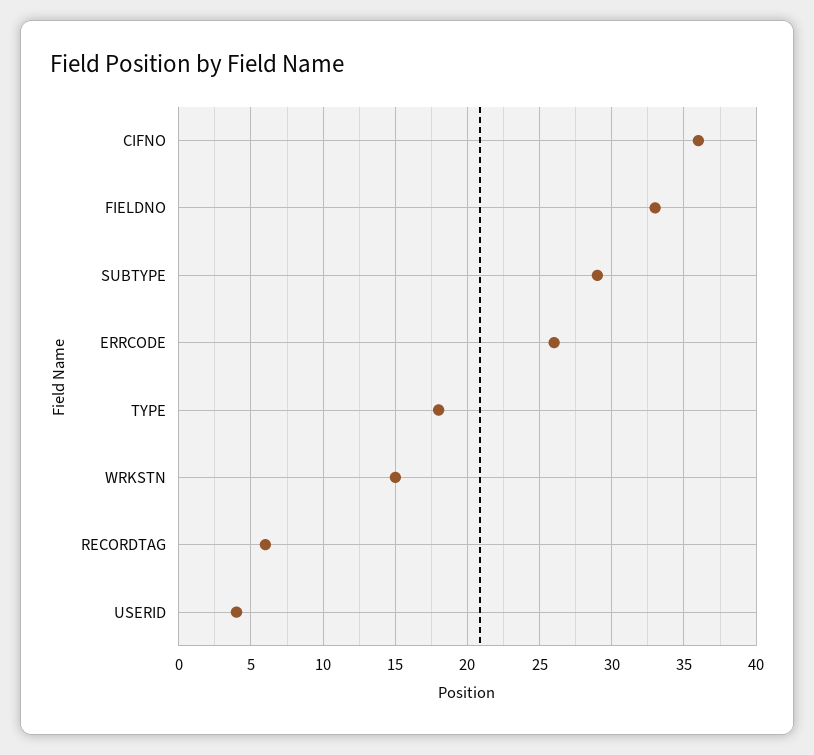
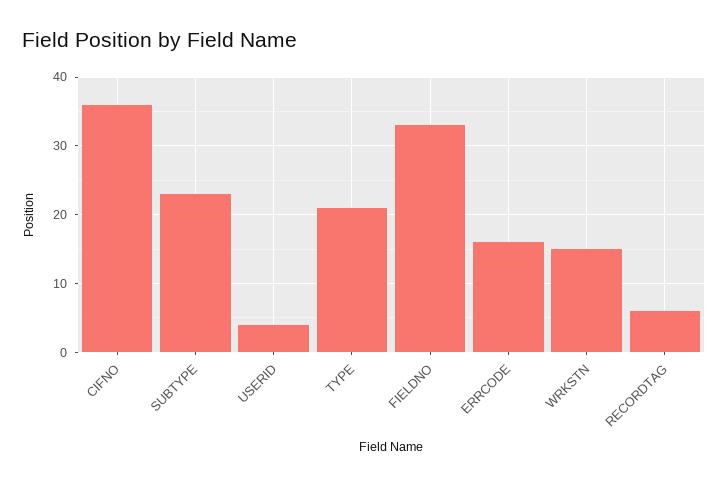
SUBTYPE: 29 -> 23
ERRCODE: 26 -> 16
TYPE: 18 -> 21

